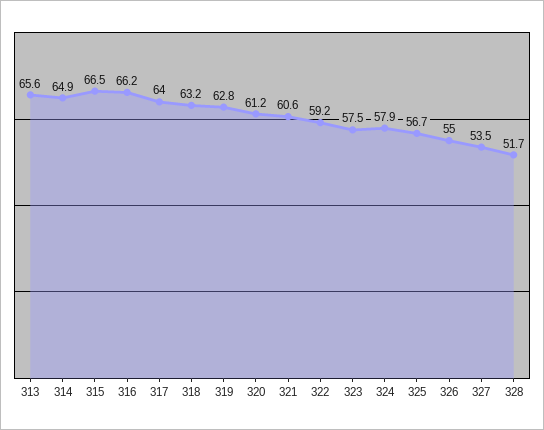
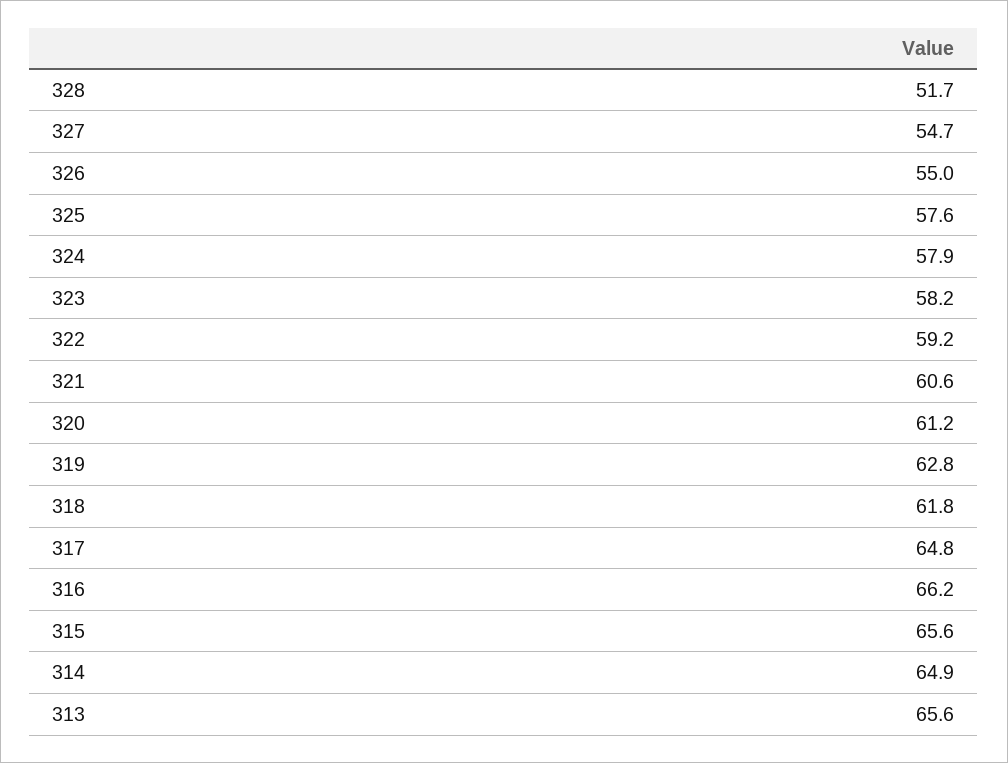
315: 66.5 -> 65.6
317: 64 -> 64.8
318: 63.2 -> 61.8
323: 57.5 -> 58.2
325: 56.7 -> 57.6
327: 53.5 -> 54.7

